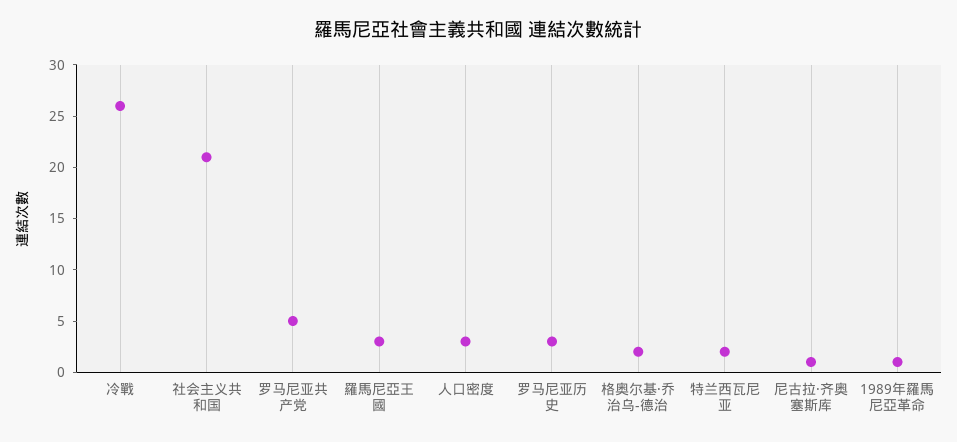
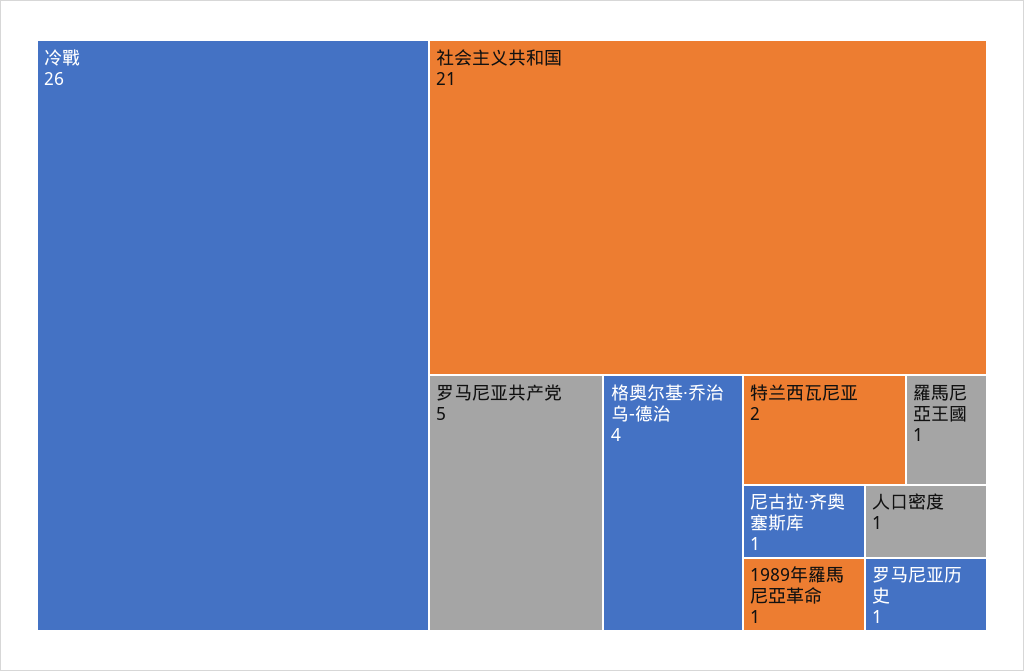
羅馬尼亞王國: 3 -> 1
人口密度: 3 -> 1
罗马尼亚历史: 3 -> 1
格奥尔基·乔治乌-德治: 2 -> 4

